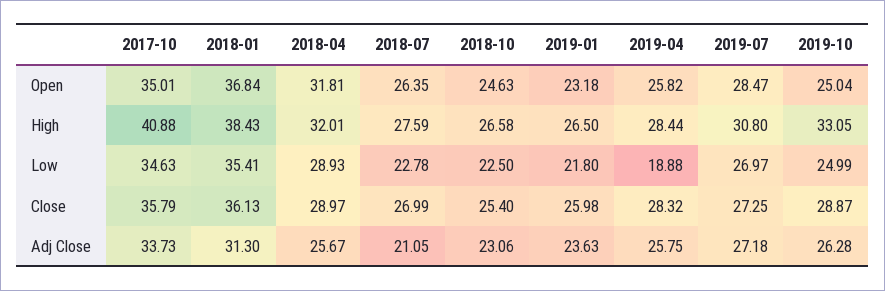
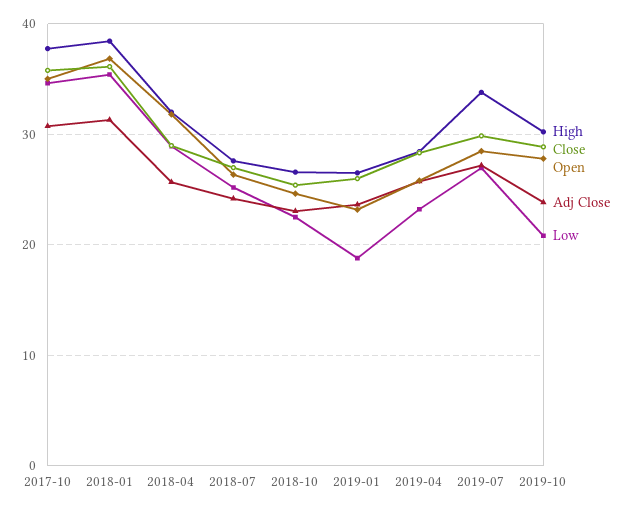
Open, 2019-10: 25.04 -> 28
High, 2017-10: 40.88 -> 38
High, 2019-07: 30.8 -> 34
High, 2019-10: 33.05 -> 30
Low, 2018-07: 22.78 -> 25
Low, 2019-01: 21.8 -> 19
Low, 2019-04: 18.88 -> 23
Low, 2019-10: 24.99 -> 21
Close, 2019-07: 27.25 -> 30
Adj Close, 2017-10: 33.73 -> 31
Adj Close, 2018-07: 21.05 -> 24
Adj Close, 2019-10: 26.28 -> 24

